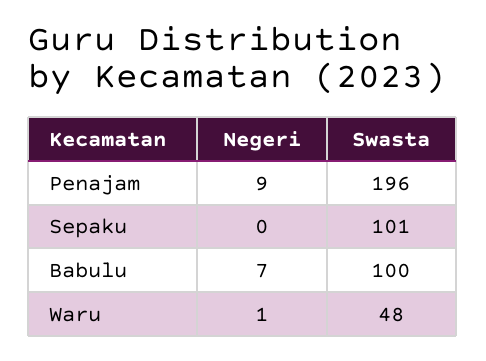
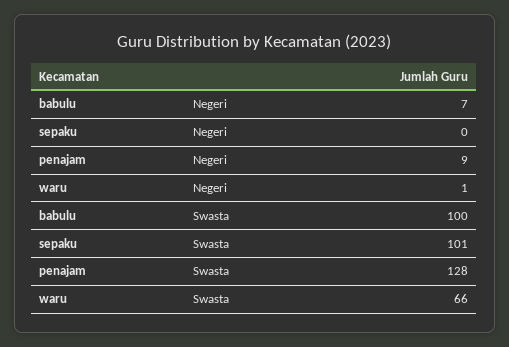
Swasta, Penajam: 196 -> 128
Swasta, Waru: 48 -> 66

